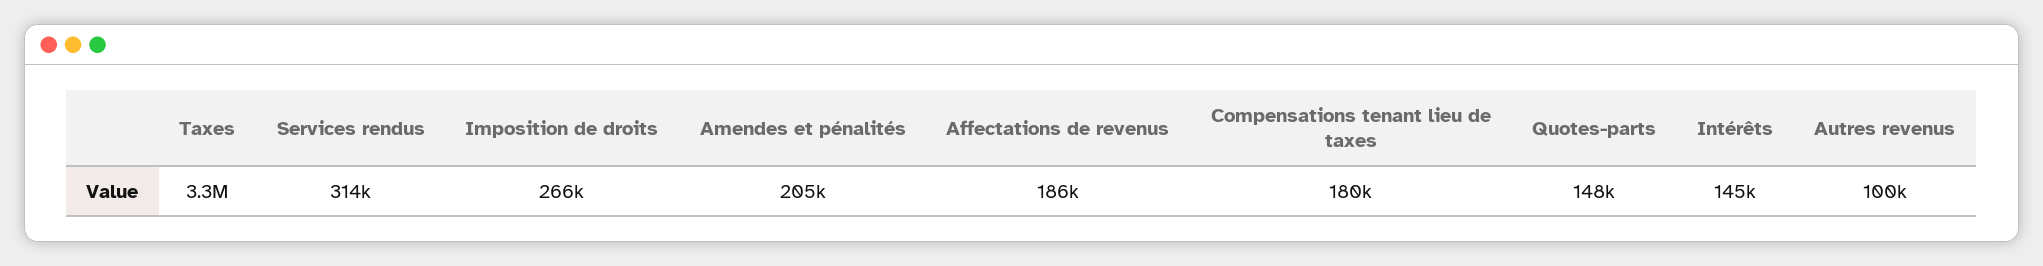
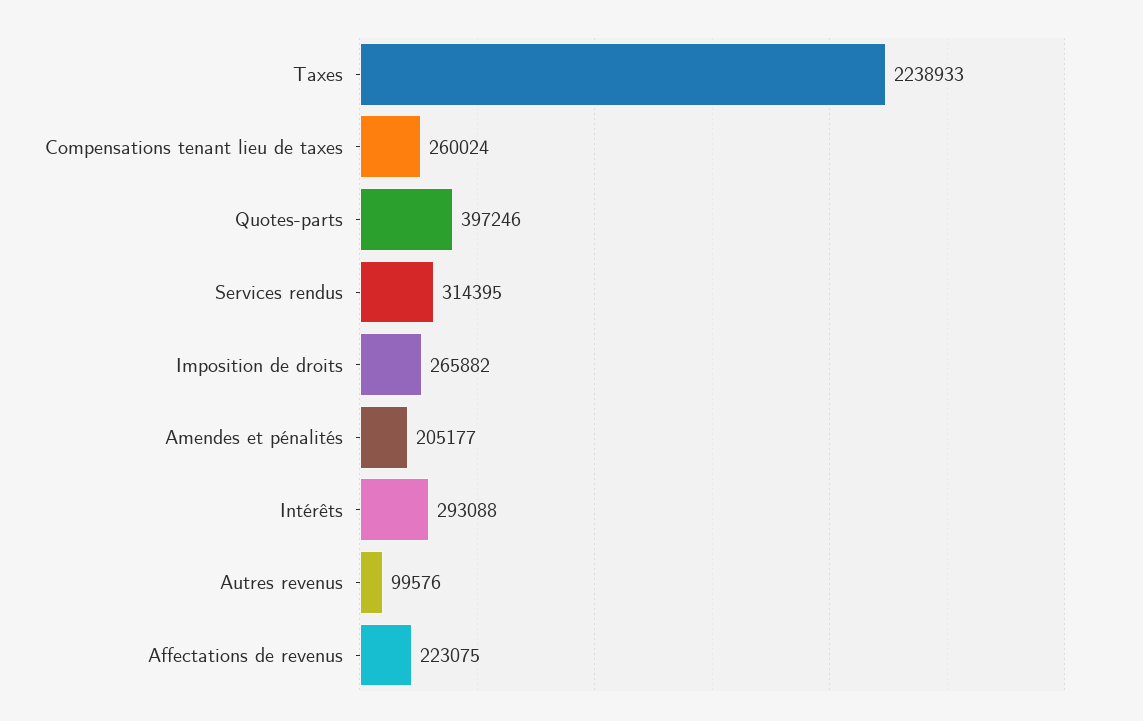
Taxes: 3300000 -> 2238933
Affectations de revenus: 186000 -> 223075
Compensations tenant lieu de taxes: 180000 -> 260024
Quotes-parts: 148000 -> 397246
Intérêts: 145000 -> 293088

